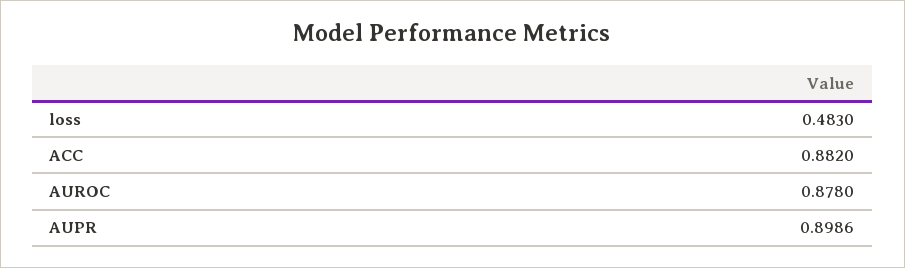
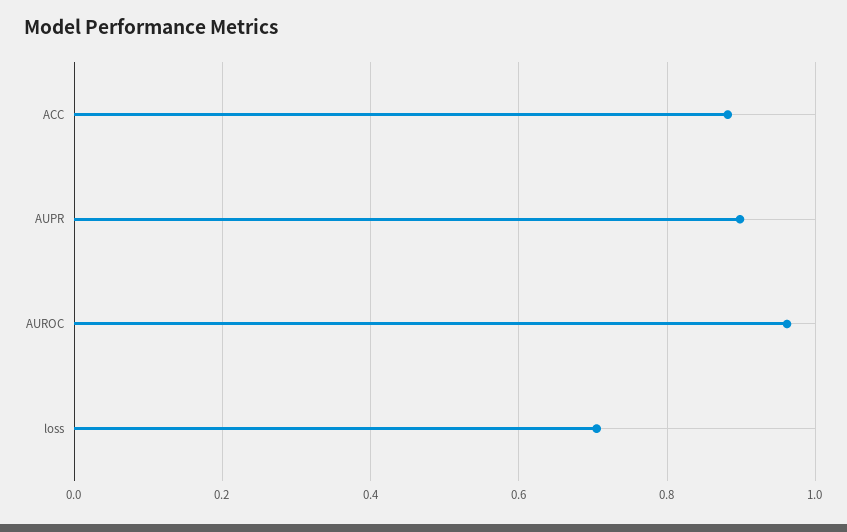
loss: 0.483 -> 0.7
AUROC: 0.878 -> 0.96

